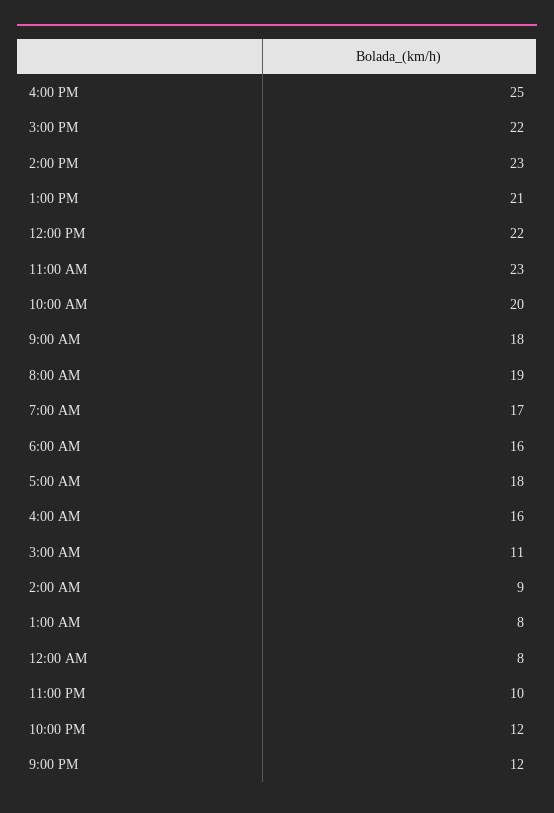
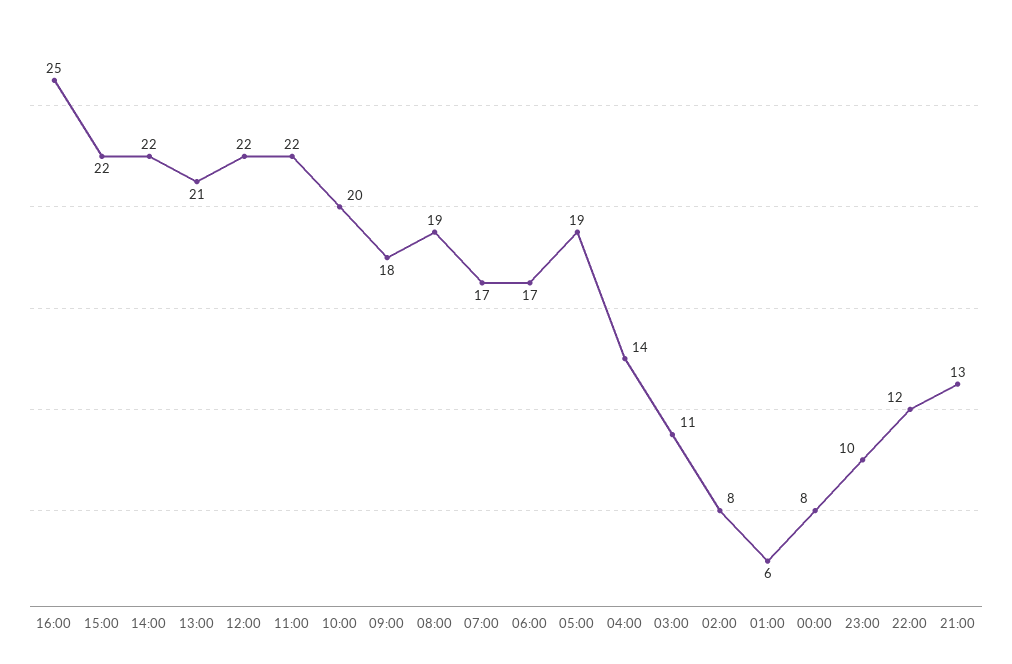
2:00 PM: 23 -> 22
11:00 AM: 23 -> 22
6:00 AM: 16 -> 17
5:00 AM: 18 -> 19
4:00 AM: 16 -> 14
2:00 AM: 9 -> 8
1:00 AM: 8 -> 6
9:00 PM: 12 -> 13

